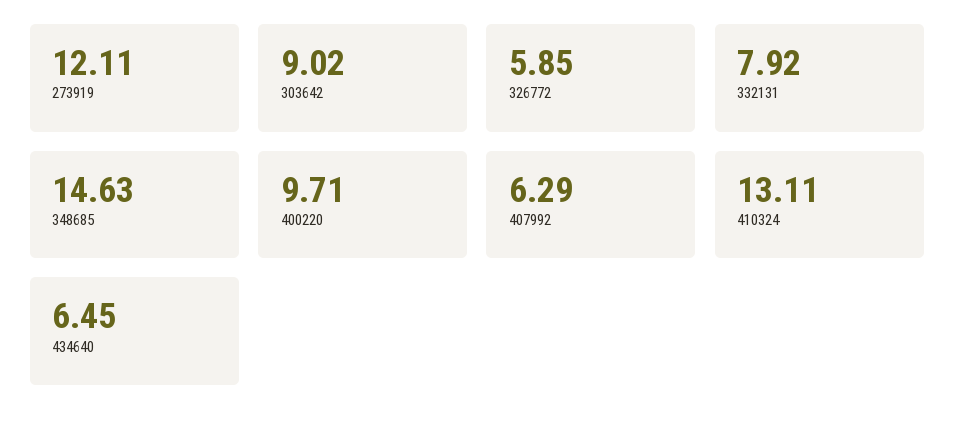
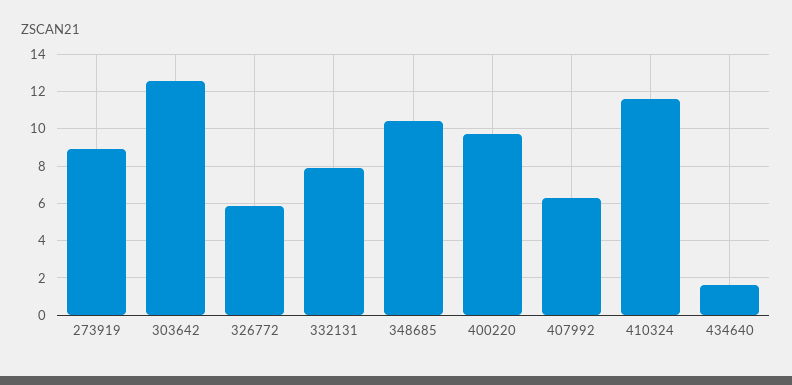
273919: 12.11 -> 9
303642: 9.02 -> 12.5
348685: 14.63 -> 10.5
410324: 13.11 -> 11.5
434640: 6.45 -> 1.5

